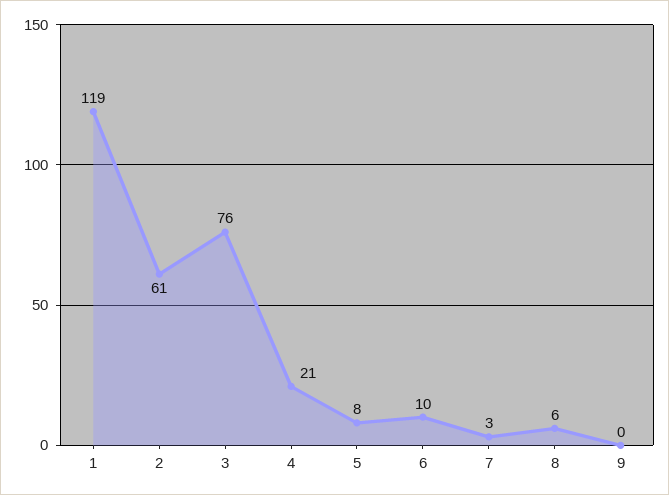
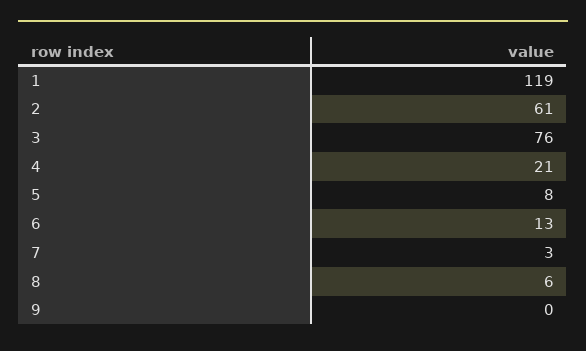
6: 10 -> 13

